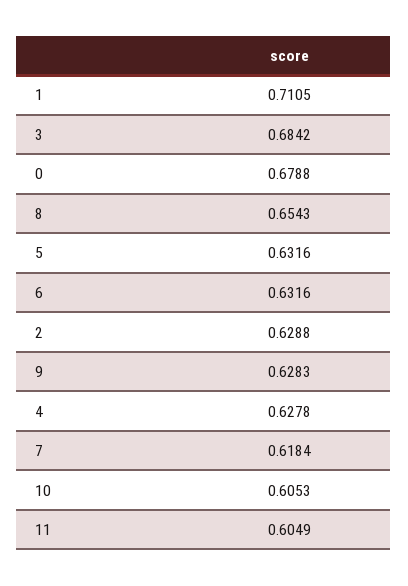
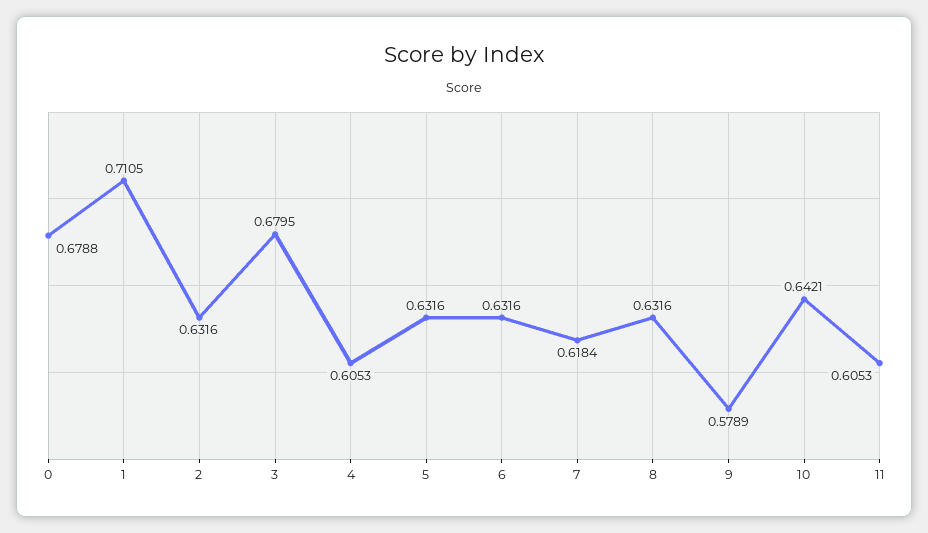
3: 0.6842 -> 0.6795
8: 0.6543 -> 0.6316
2: 0.6288 -> 0.6316
9: 0.6283 -> 0.5789
4: 0.6278 -> 0.6053
10: 0.6053 -> 0.6421
11: 0.6049 -> 0.6053

